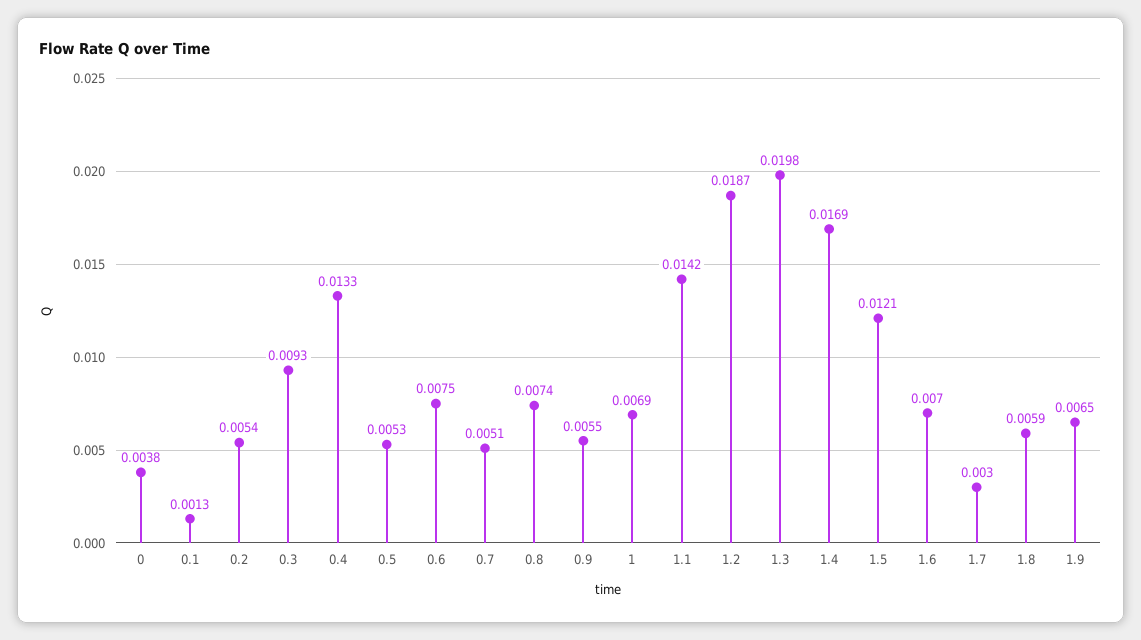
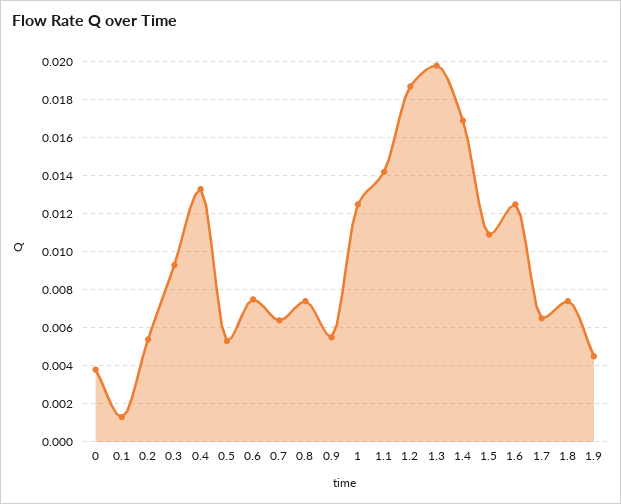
0.7: 0.0051 -> 0.0065
1: 0.0069 -> 0.0125
1.5: 0.0121 -> 0.011
1.6: 0.007 -> 0.0125
1.7: 0.003 -> 0.0065
1.8: 0.0059 -> 0.0075
1.9: 0.0065 -> 0.0045

